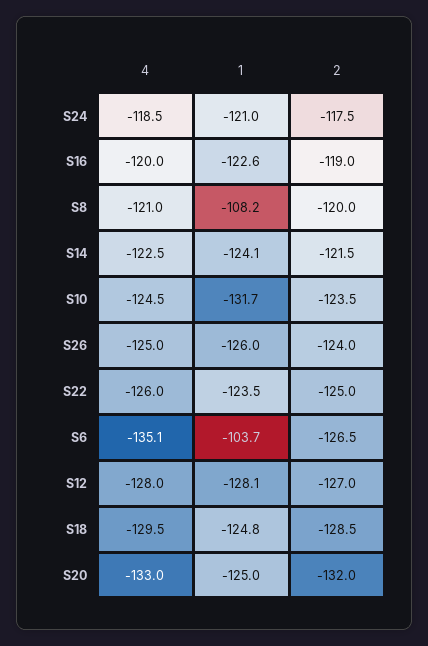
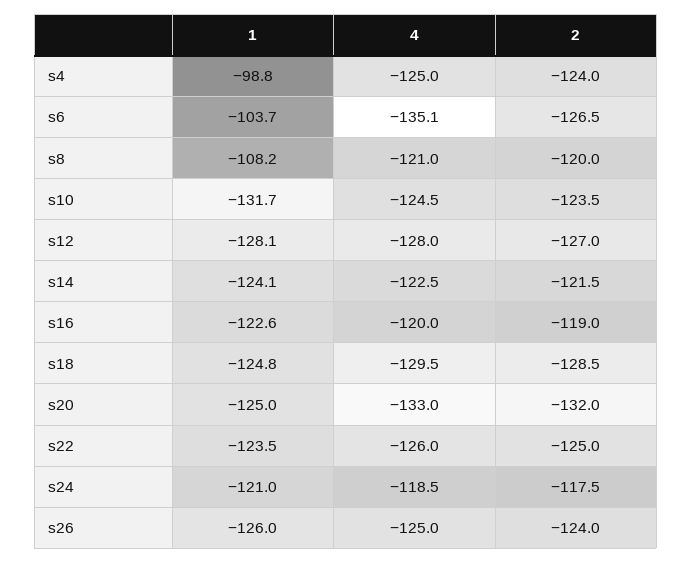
1, s4: none -> -98.8
4, s4: none -> -125
2, s4: none -> -124

